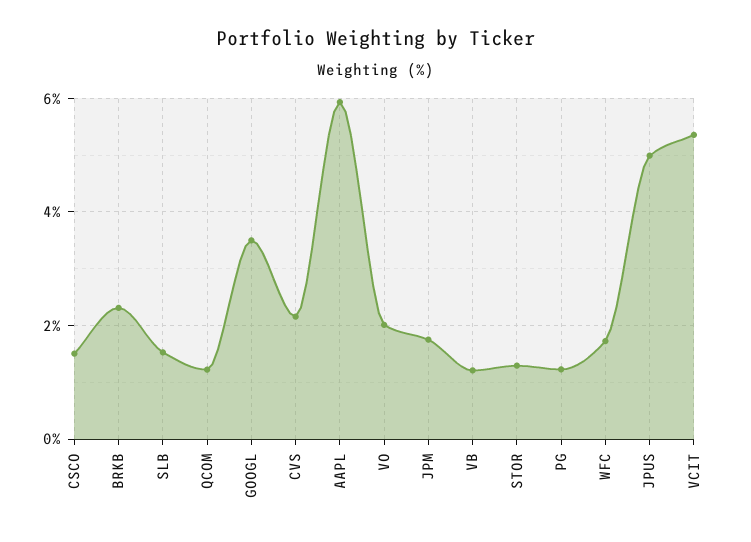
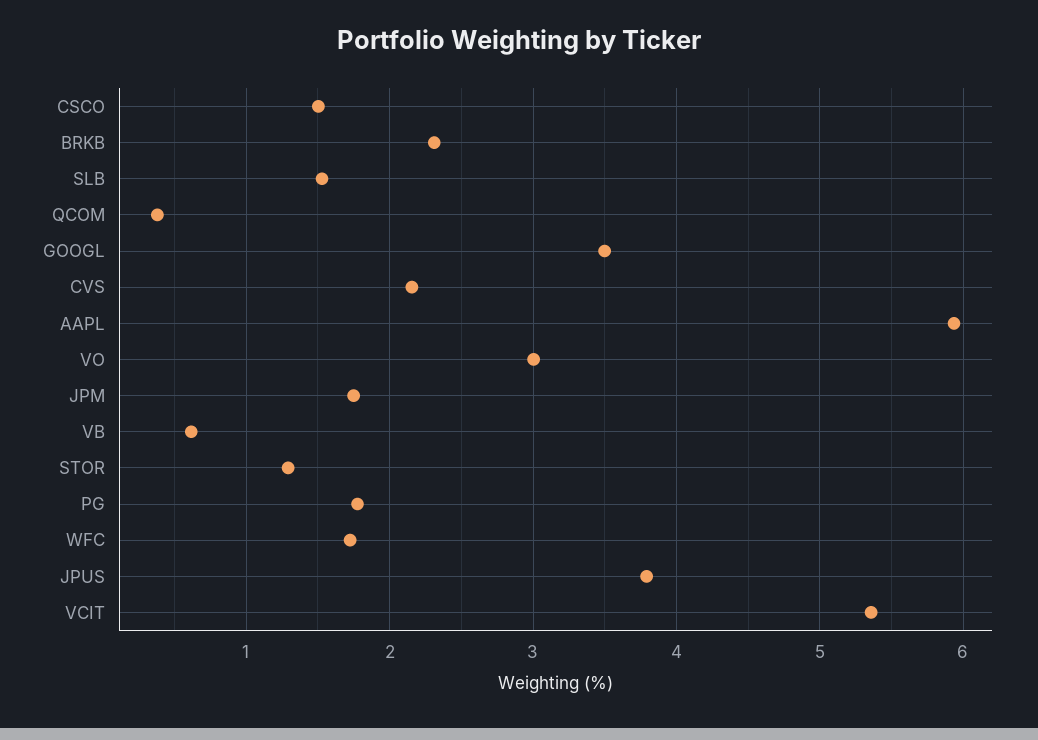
QCOM: 1.2 -> 0.4
VO: 2 -> 3
VB: 1.2 -> 0.6
PG: 1.2 -> 1.8
JPUS: 5 -> 3.8

